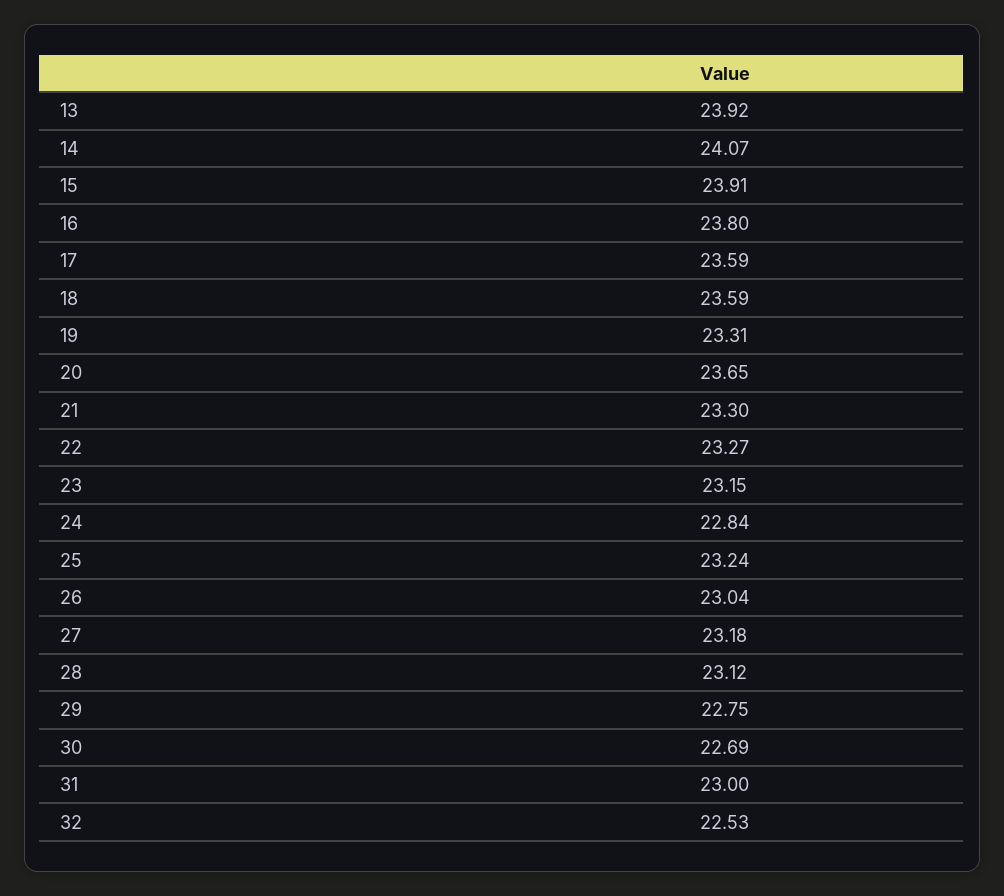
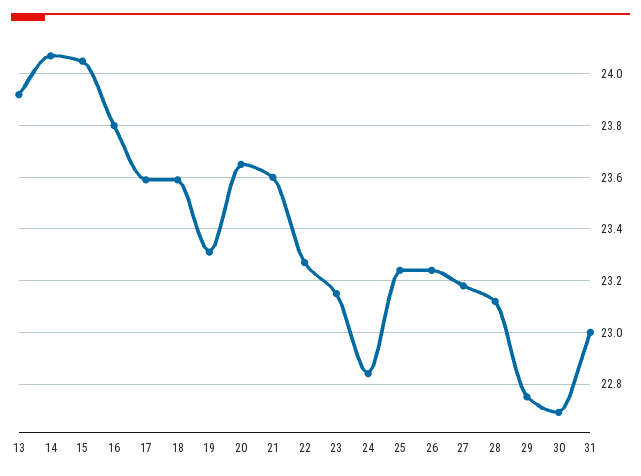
15: 23.91 -> 24.05
21: 23.3 -> 23.6
26: 23.04 -> 23.25
32: 22.53 -> none

